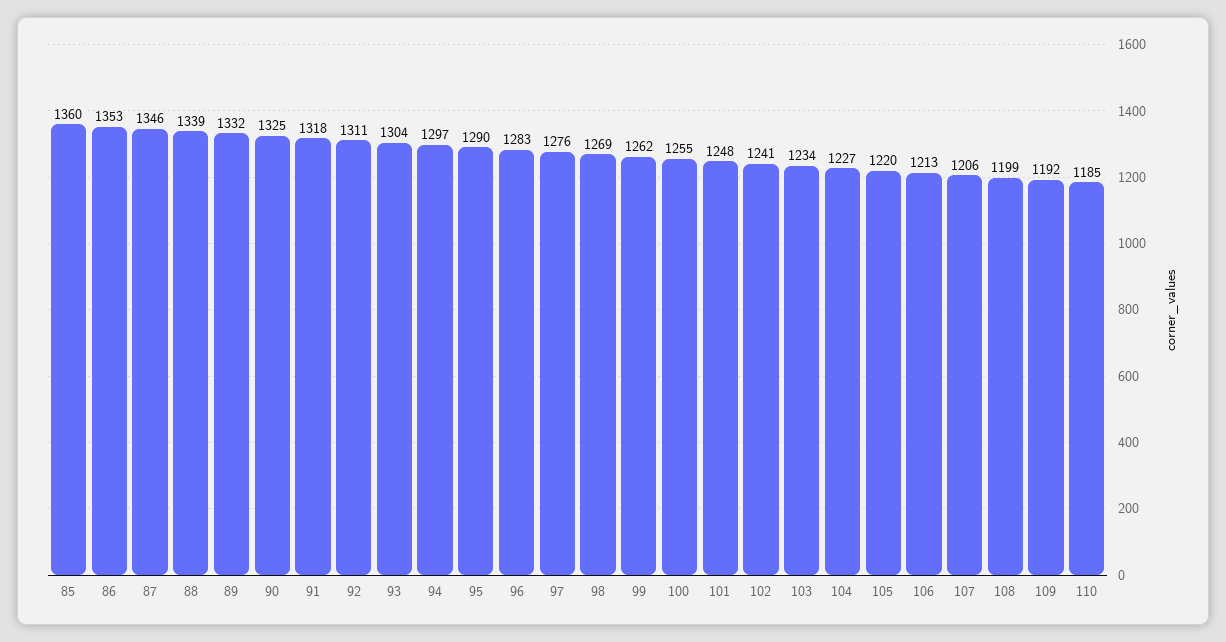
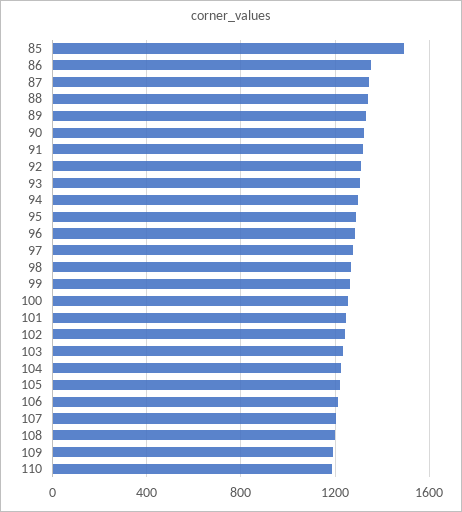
85: 1360 -> 1500

